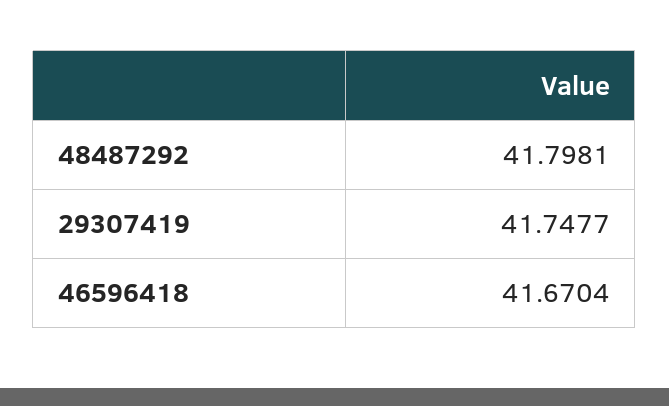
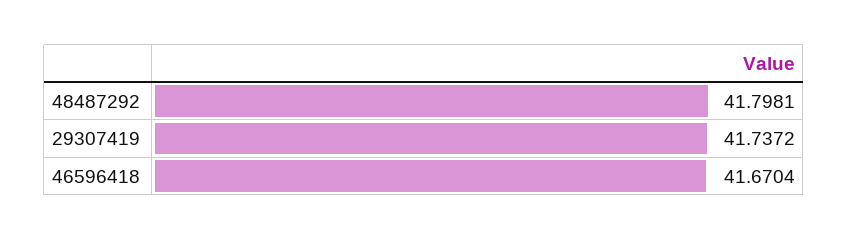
29307419: 41.7477 -> 41.7372

